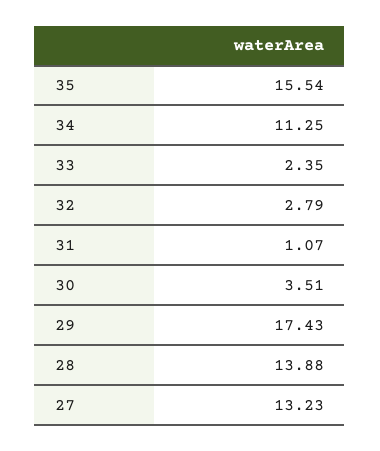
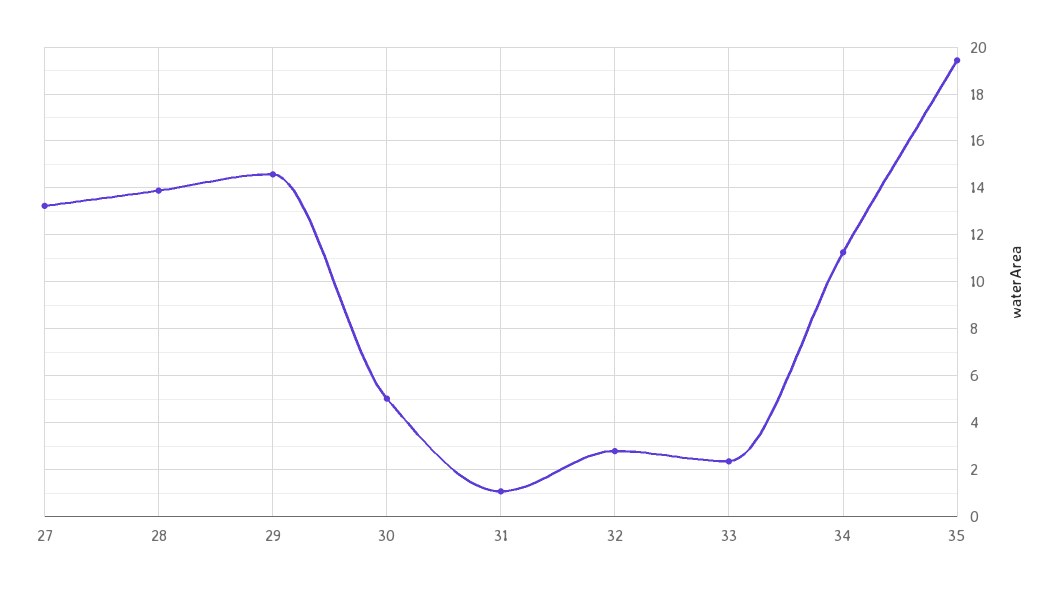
35: 15.54 -> 19.5
30: 3.51 -> 5
29: 17.43 -> 14.5

